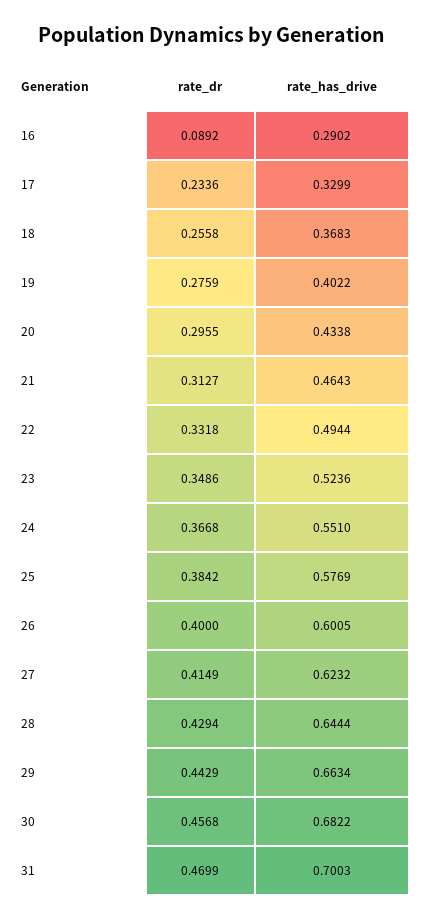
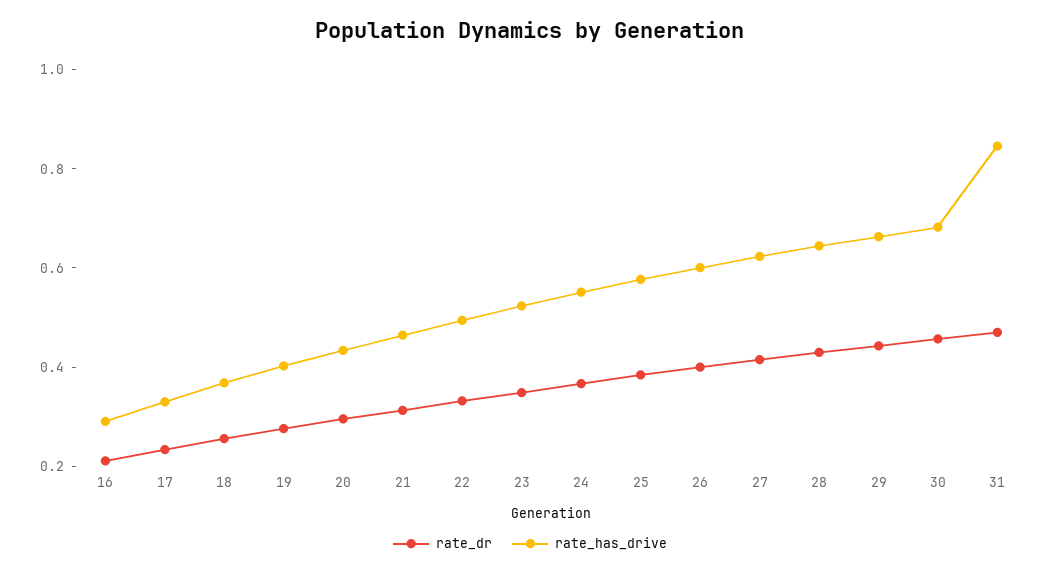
rate_dr, 16: 0.0892 -> 0.2
rate_has_drive, 31: 0.7003 -> 0.85

